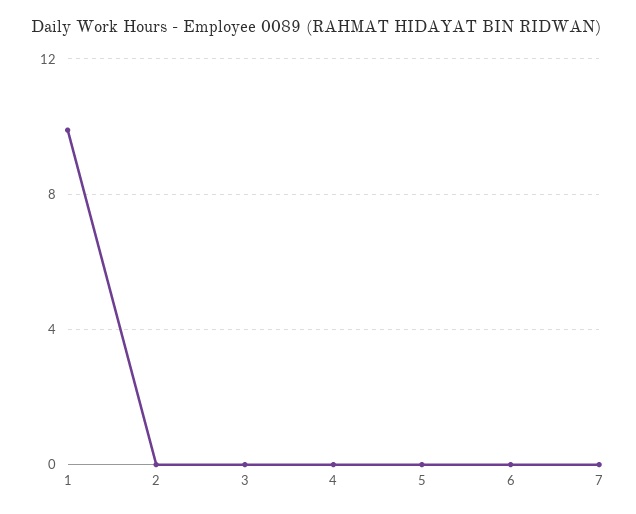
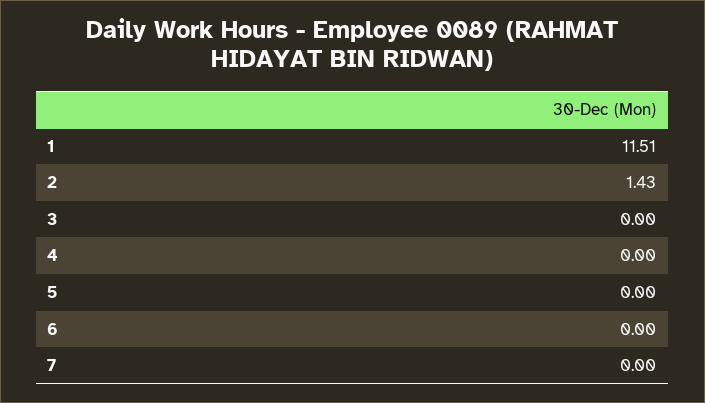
1: 10 -> 11.51
2: 0 -> 1.43

